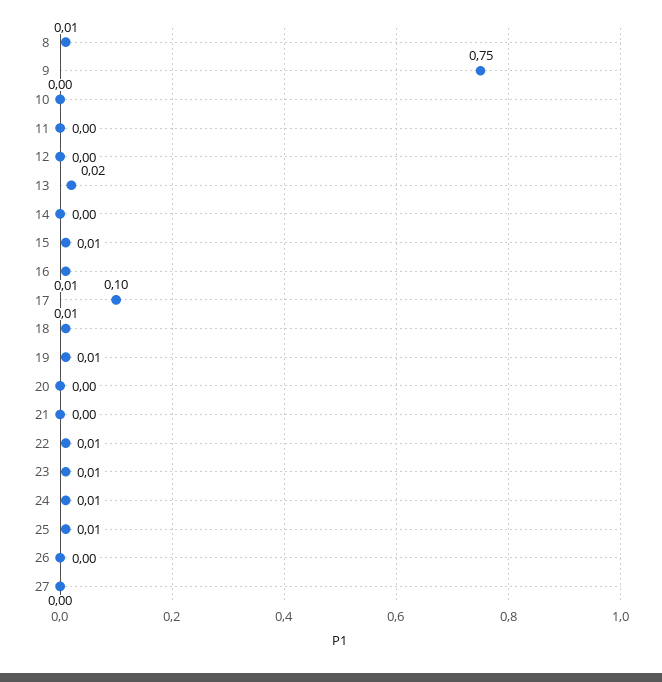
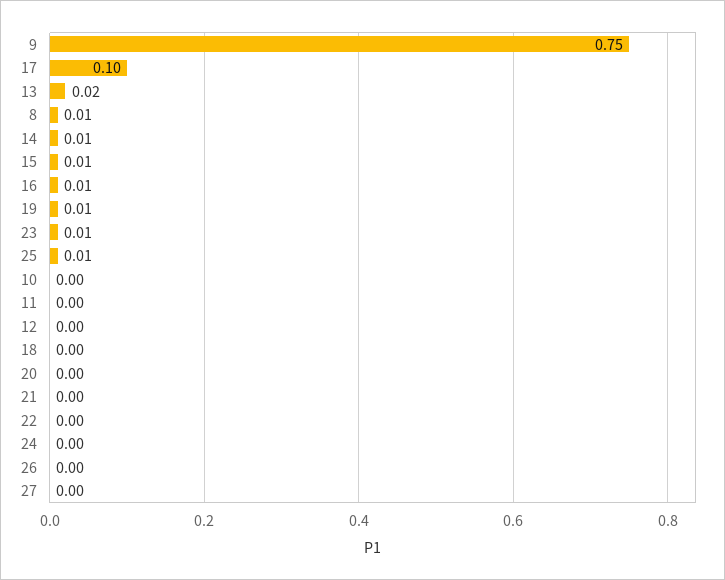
14: 0 -> 0.01
18: 0.01 -> 0
22: 0.01 -> 0
24: 0.01 -> 0

